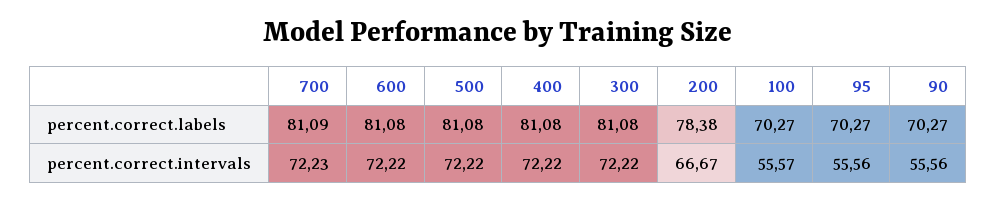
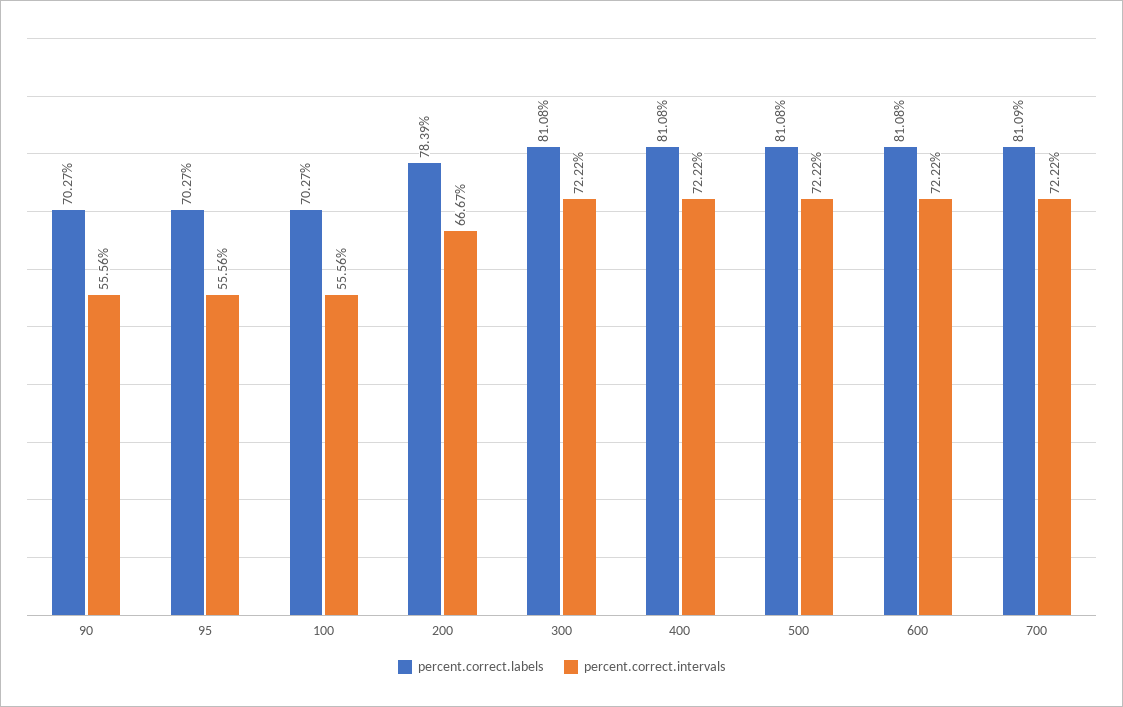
percent.correct.labels, 200: 78.38 -> 78.39
percent.correct.intervals, 700: 72.23 -> 72.22
percent.correct.intervals, 100: 55.57 -> 55.56

